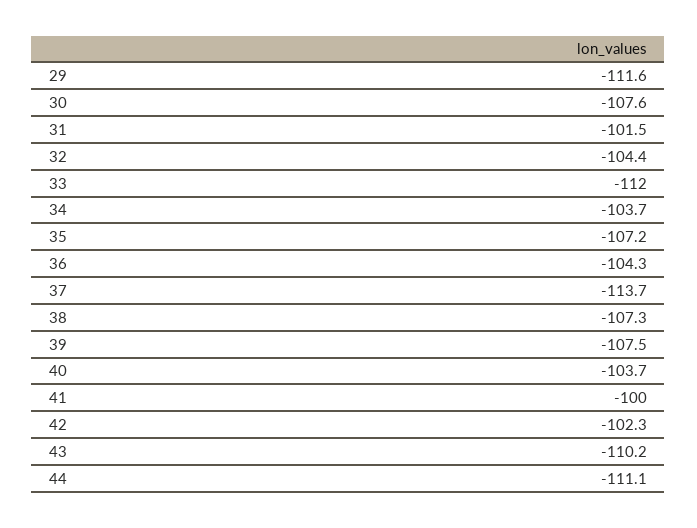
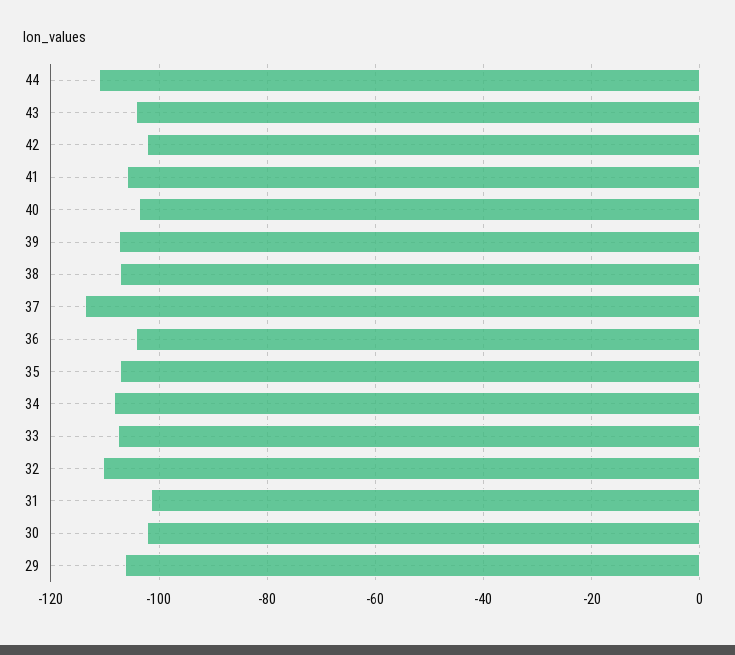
29: -111.6 -> -106
30: -107.6 -> -102
32: -104.4 -> -110
33: -112 -> -108
34: -103.7 -> -108
41: -100 -> -106
43: -110.2 -> -104

